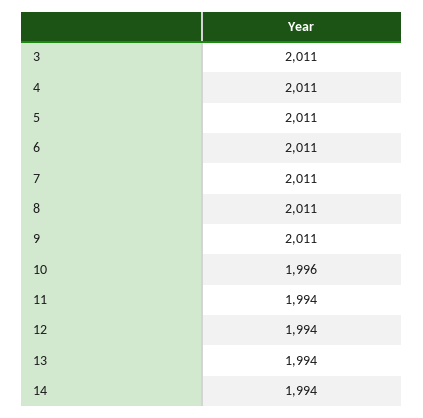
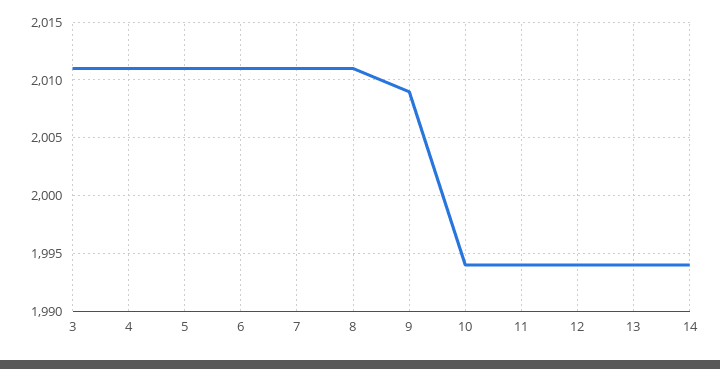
9: 2011 -> 2009
10: 1996 -> 1994

